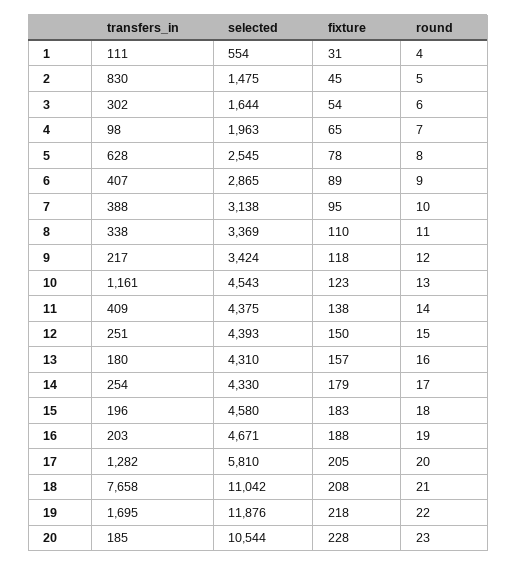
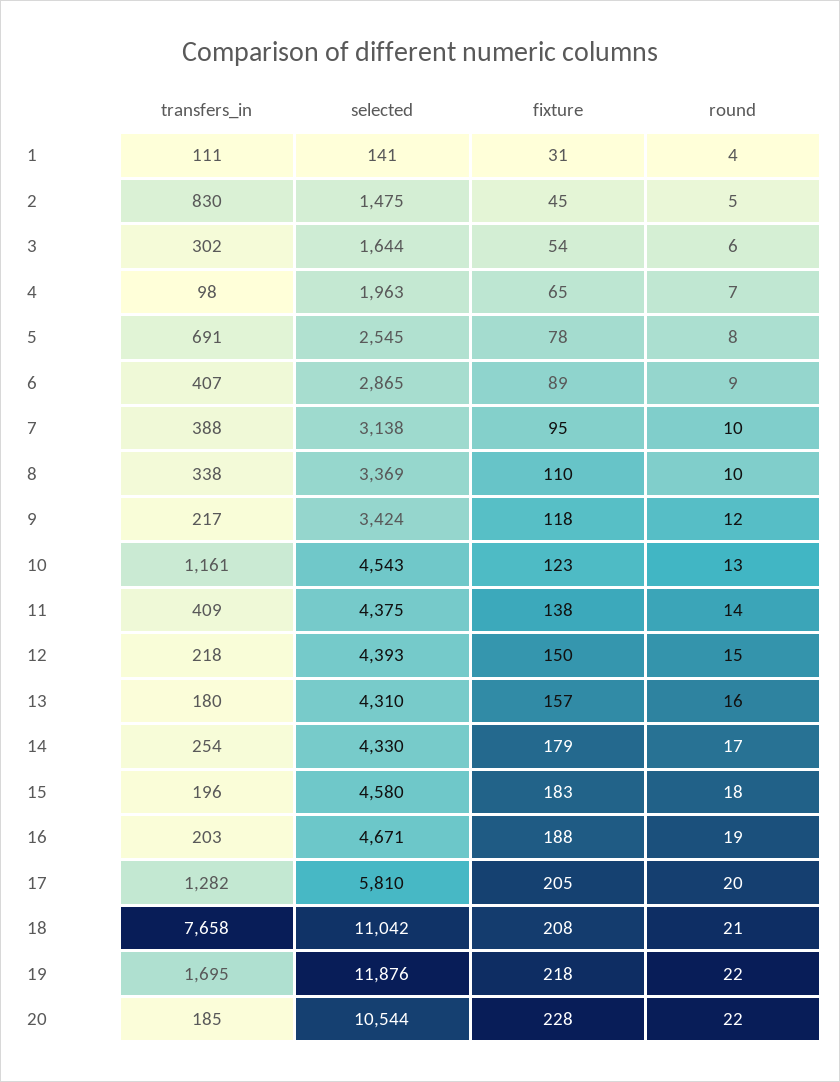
selected, 1: 554 -> 141
transfers_in, 5: 628 -> 691
round, 8: 11 -> 10
transfers_in, 12: 251 -> 218
round, 20: 23 -> 22

